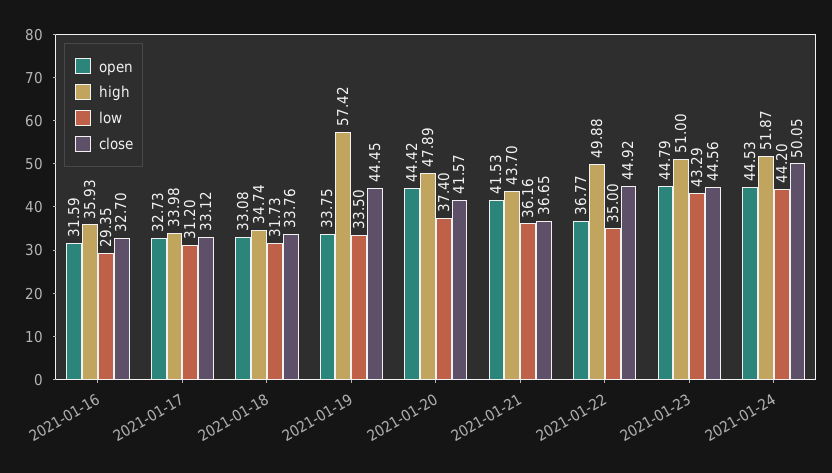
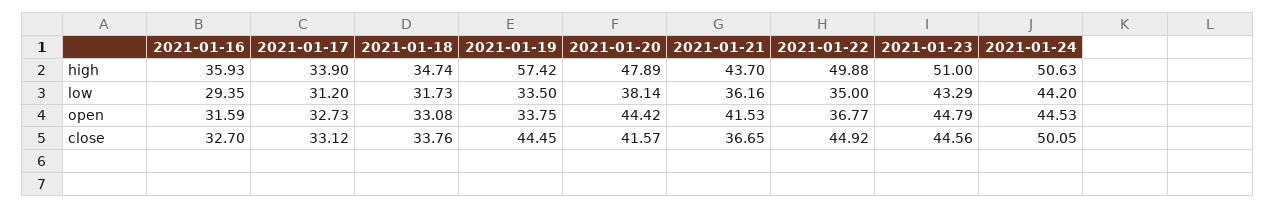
high, 2021-01-17: 33.98 -> 33.9
low, 2021-01-20: 37.4 -> 38.14
high, 2021-01-24: 51.87 -> 50.63

